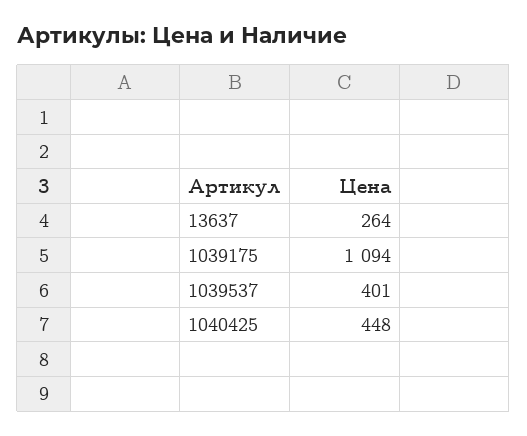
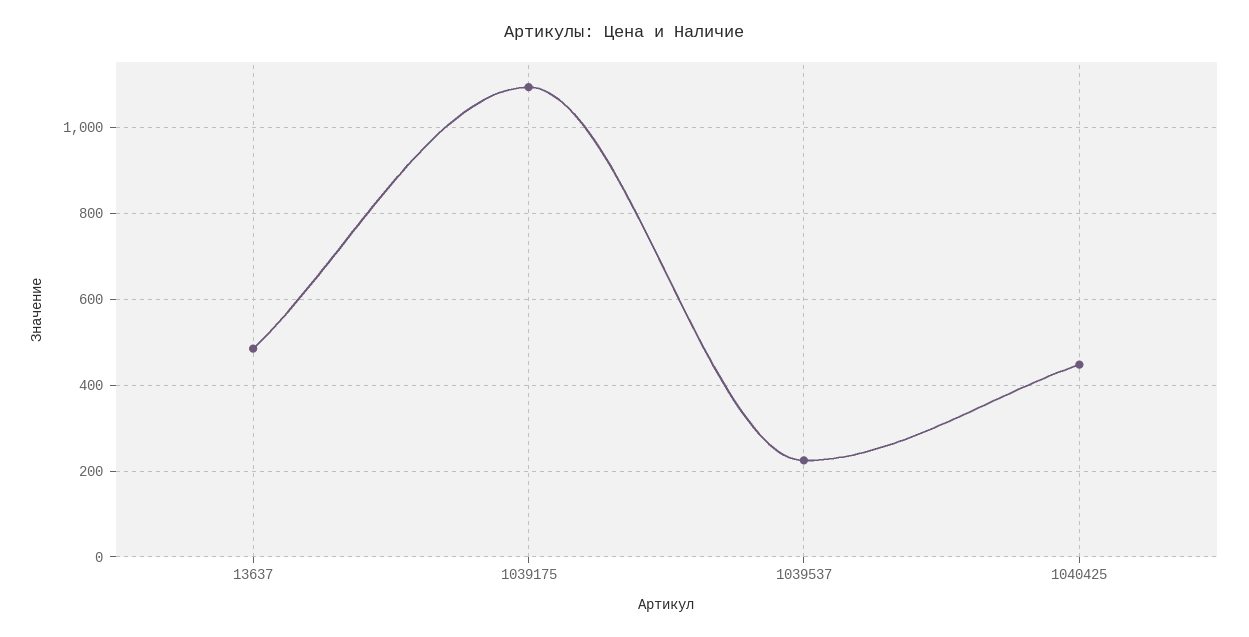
13637: 264 -> 480
1039537: 401 -> 220

